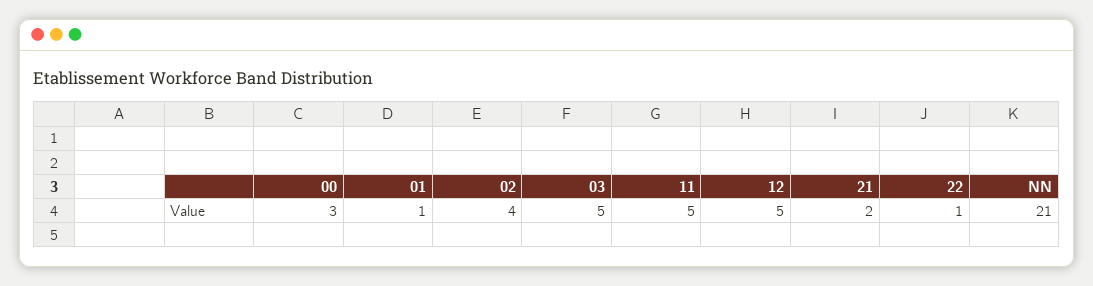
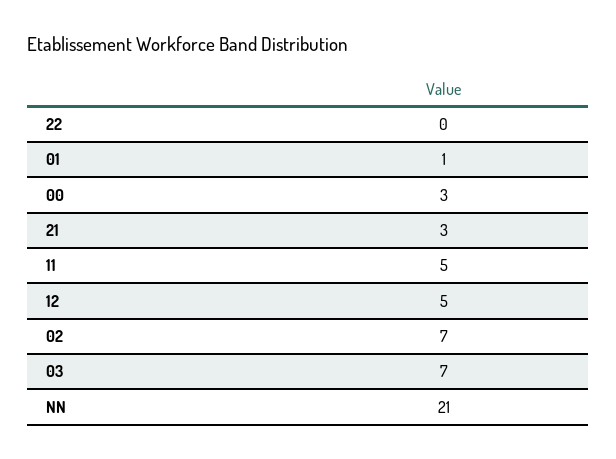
02: 4 -> 7
03: 5 -> 7
21: 2 -> 3
22: 1 -> 0

